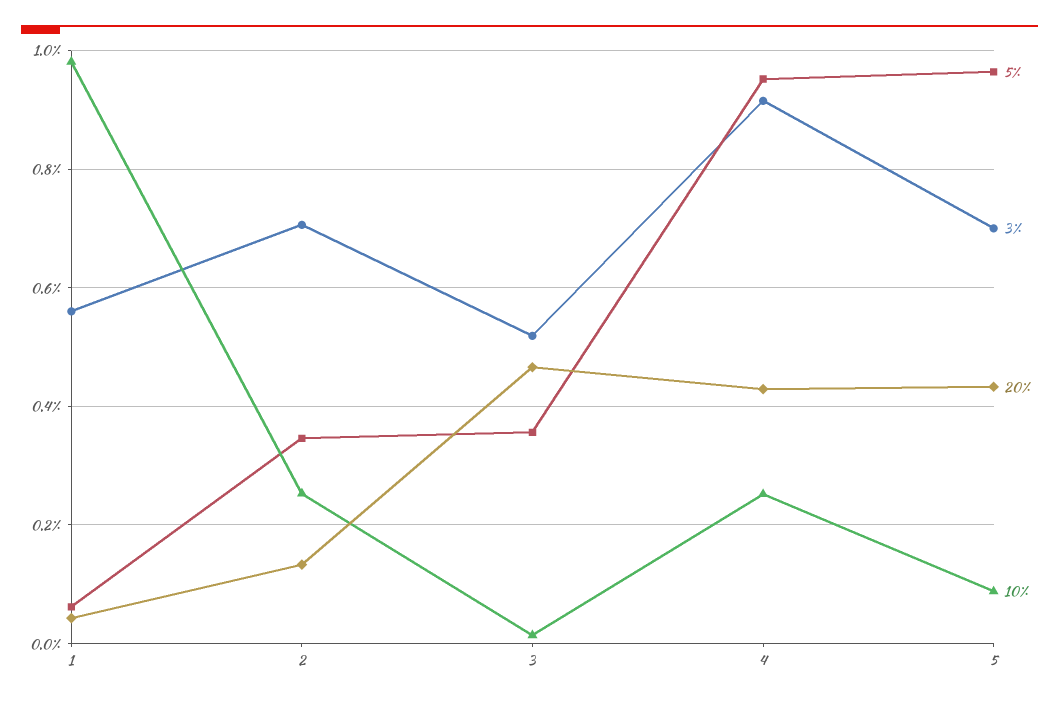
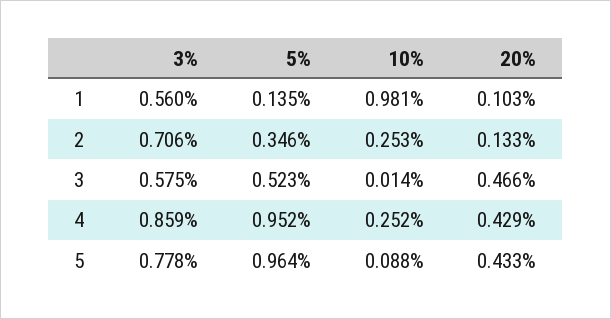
5%, 1: 0.06 -> 0.135
20%, 1: 0.04 -> 0.103
5%, 3: 0.36 -> 0.523
3%, 3: 0.52 -> 0.575
3%, 4: 0.92 -> 0.859
3%, 5: 0.7 -> 0.778

